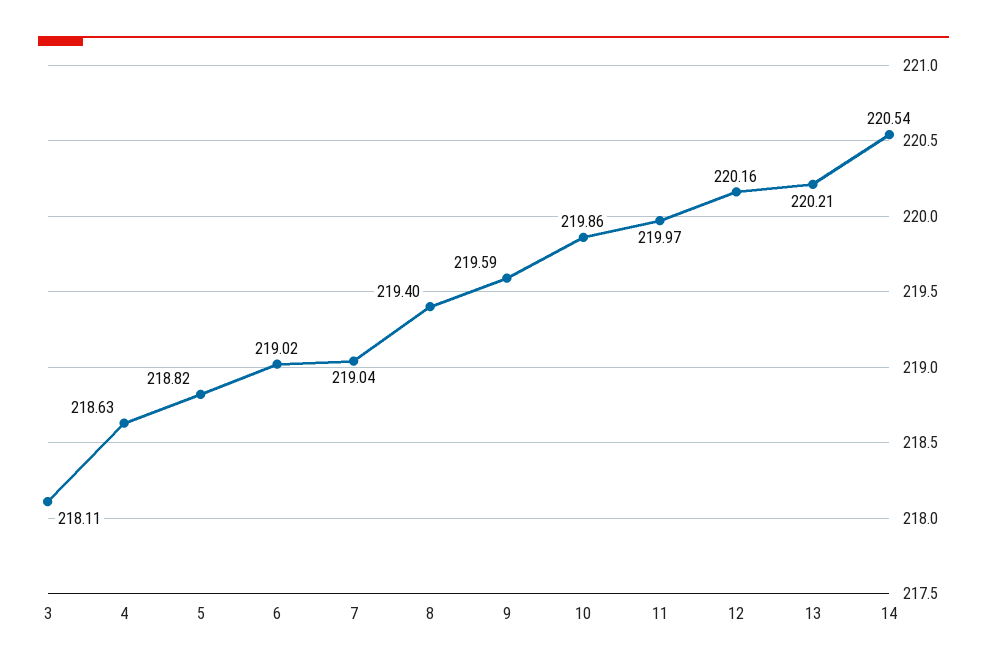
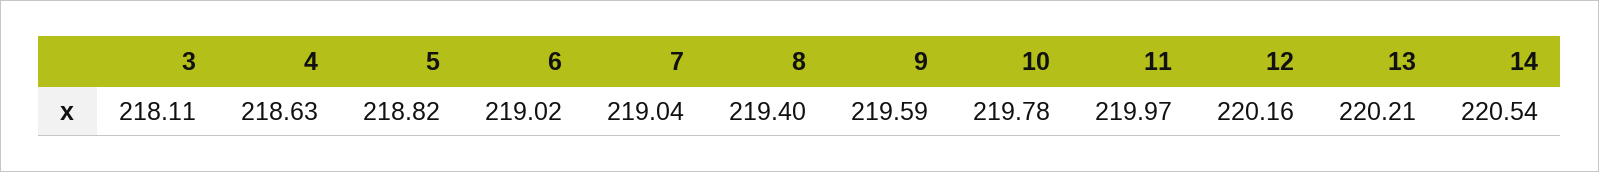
10: 219.86 -> 219.78

